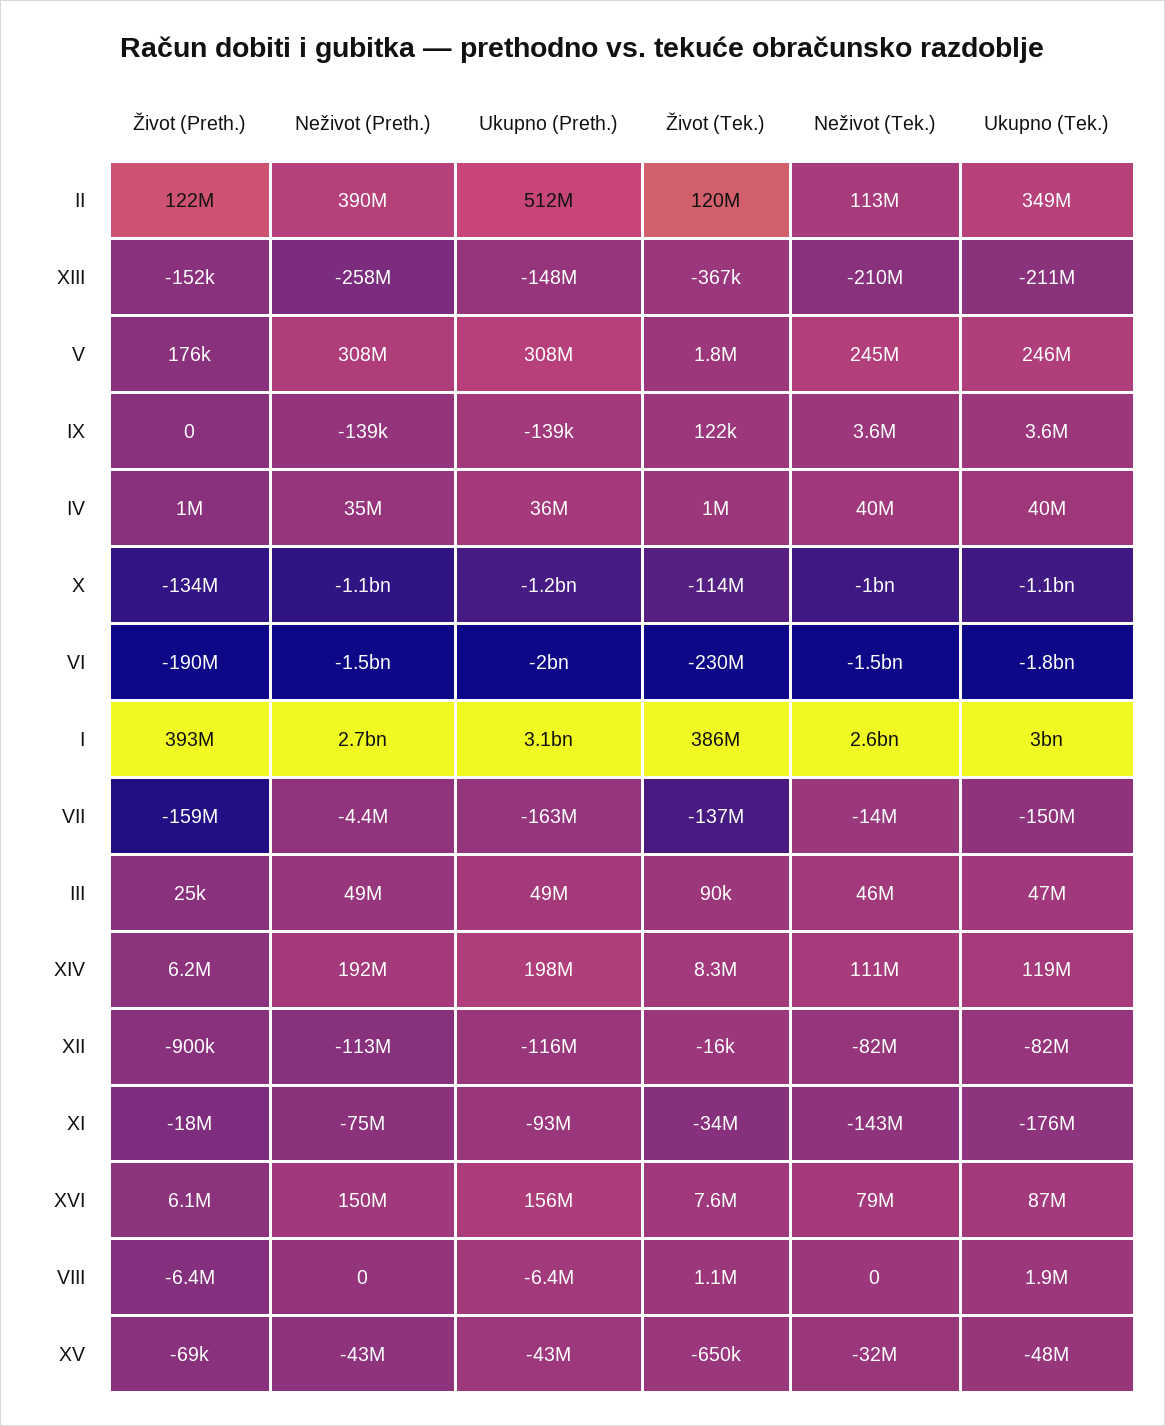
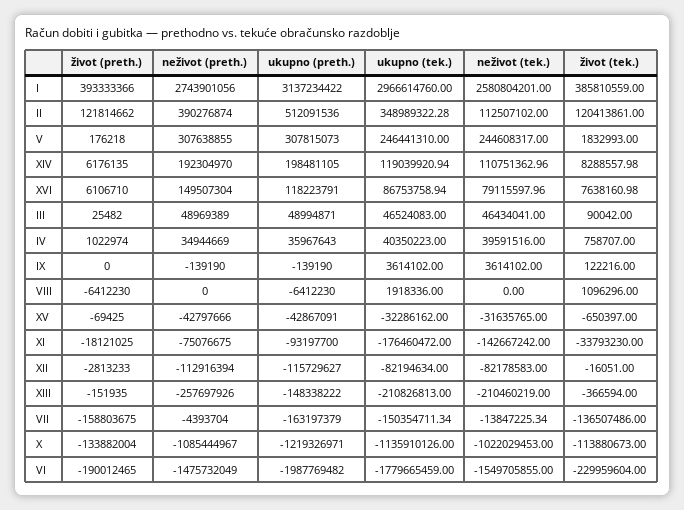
Život (Tek.), IV: 1000000 -> 758707
Život (Preth.), XII: -900000 -> -2813233
Ukupno (Preth.), XVI: 156000000 -> 118223791
Ukupno (Tek.), XV: -48000000 -> -32286162

